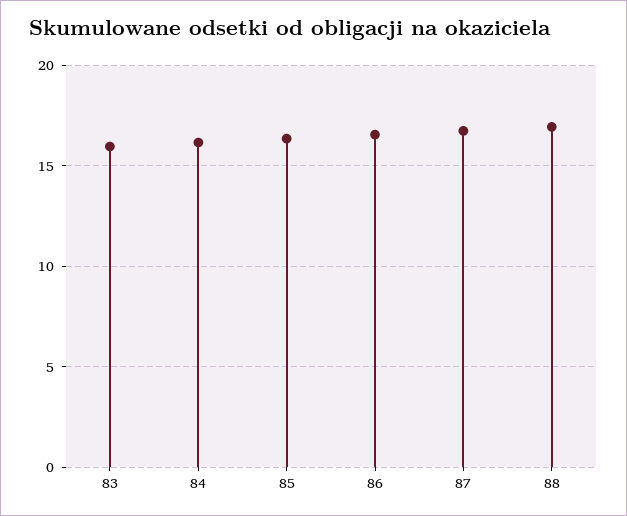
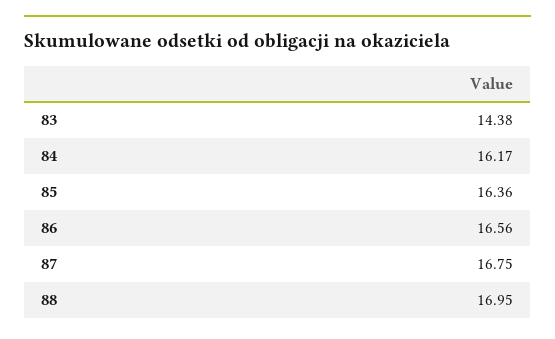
83: 16 -> 14.38

